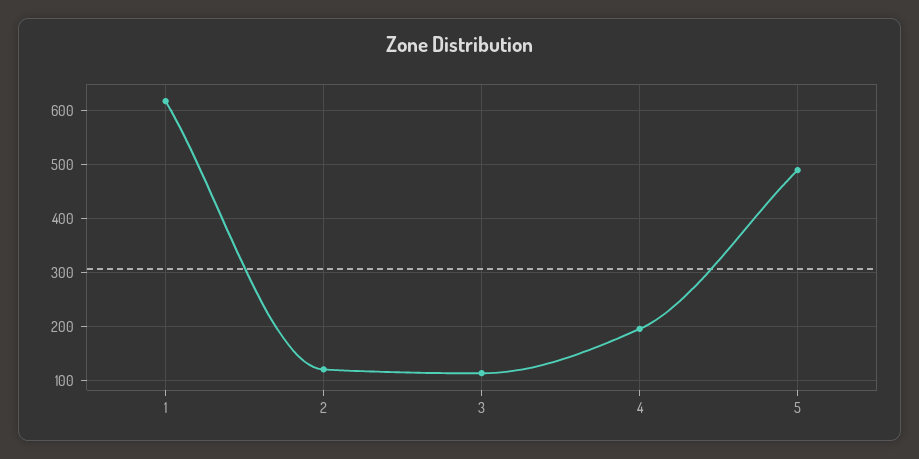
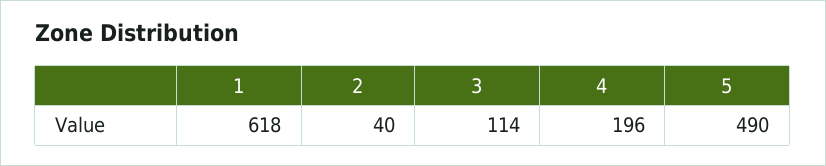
2: 120 -> 40

